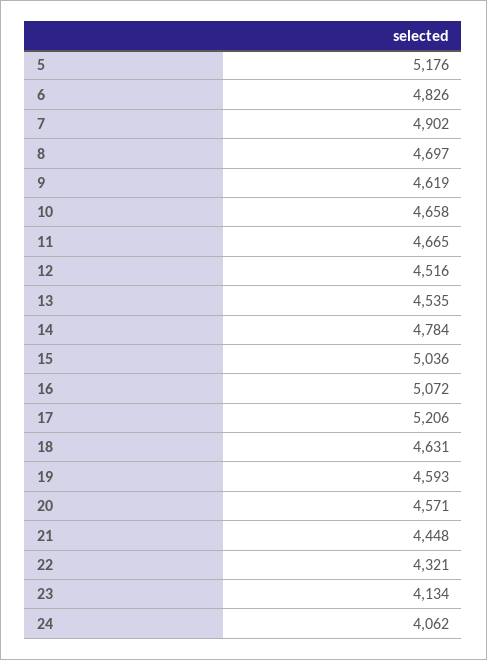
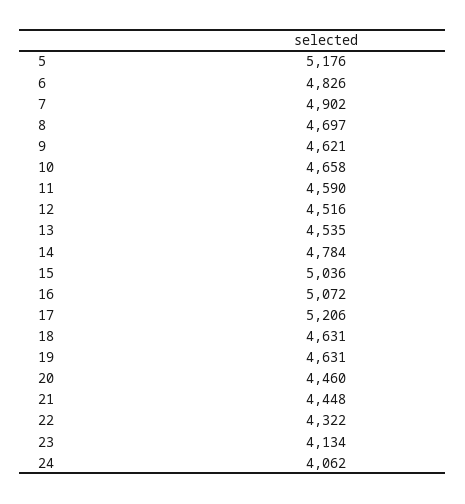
9: 4619 -> 4621
11: 4665 -> 4590
19: 4593 -> 4631
20: 4571 -> 4460
22: 4321 -> 4322

